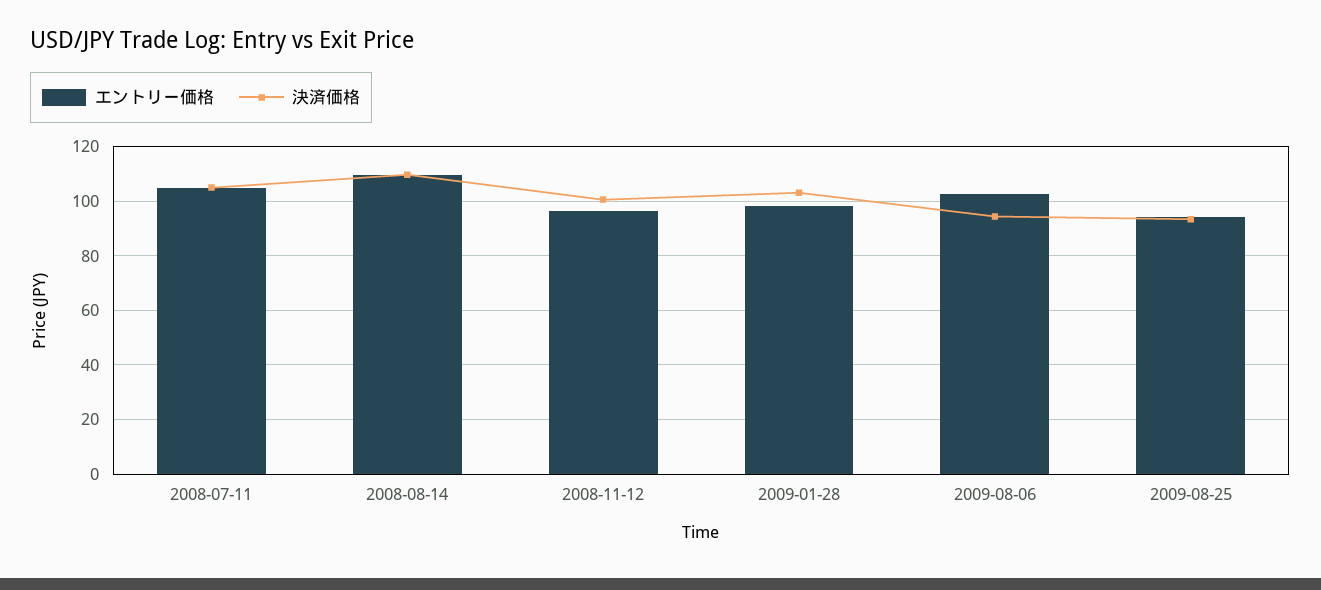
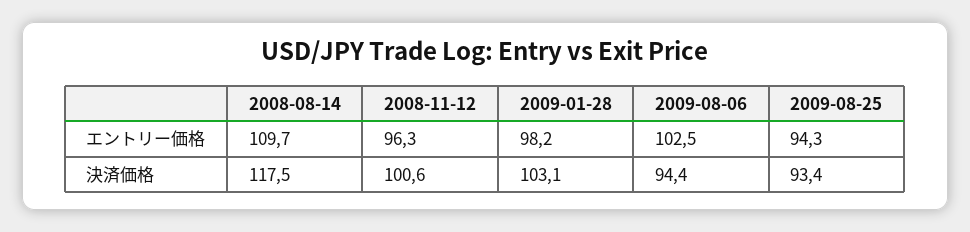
エントリー価格, 2008-07-11: 105 -> none
決済価格, 2008-07-11: 105 -> none
決済価格, 2008-08-14: 110 -> 117.5

